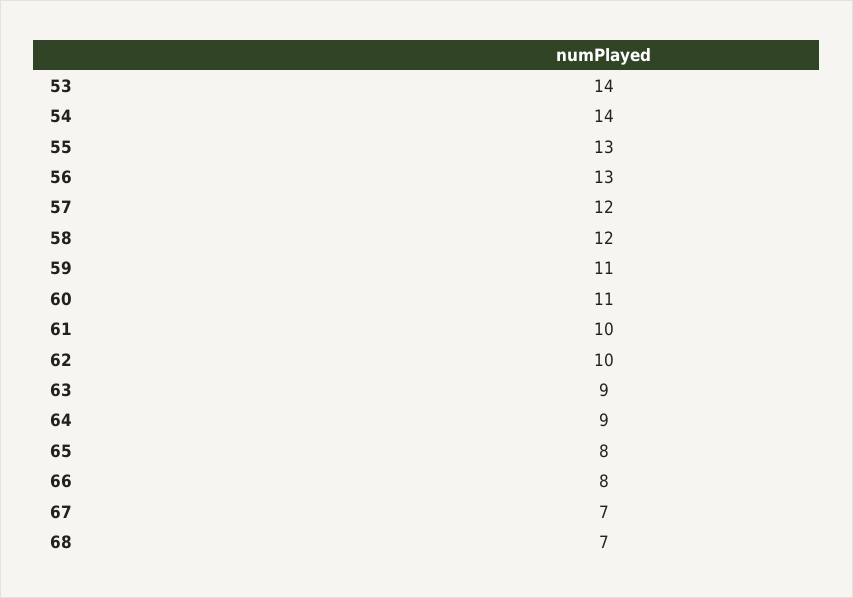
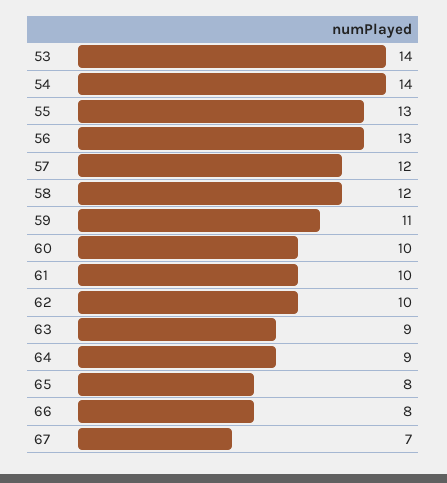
60: 11 -> 10
68: 7 -> none

